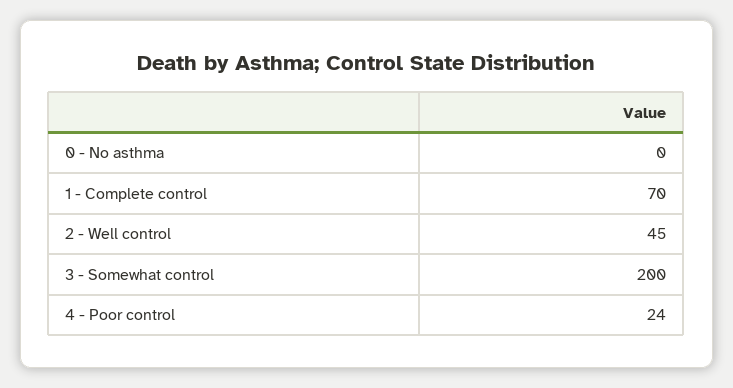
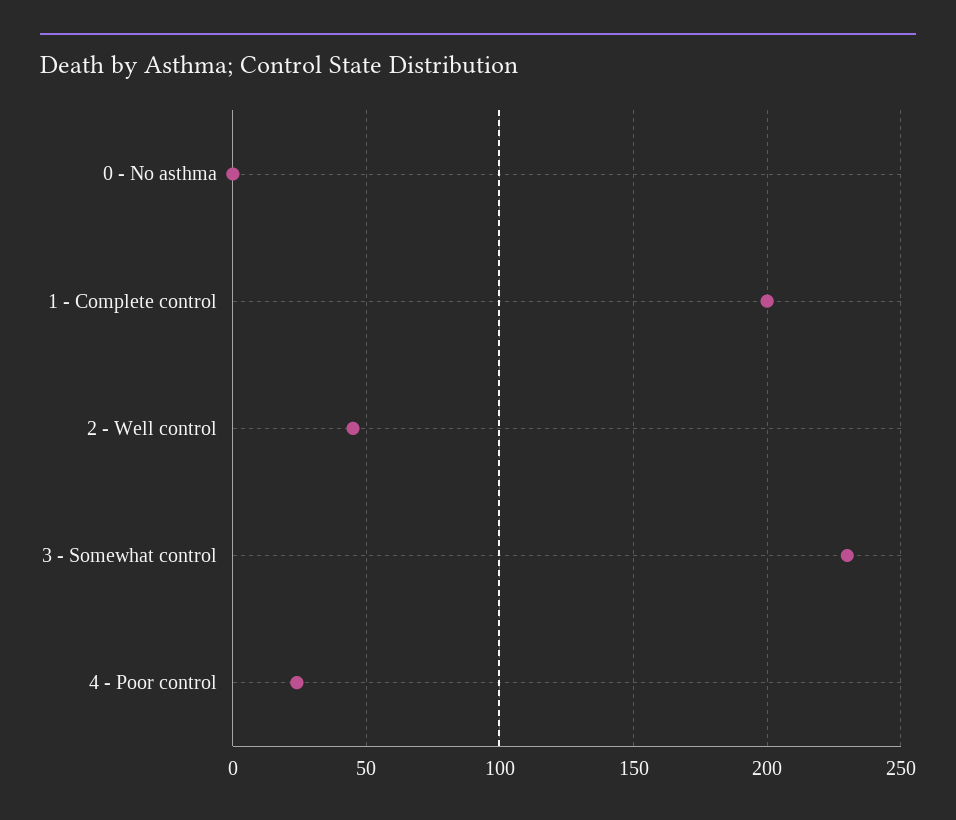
1 - Complete control: 70 -> 200
3 - Somewhat control: 200 -> 230

